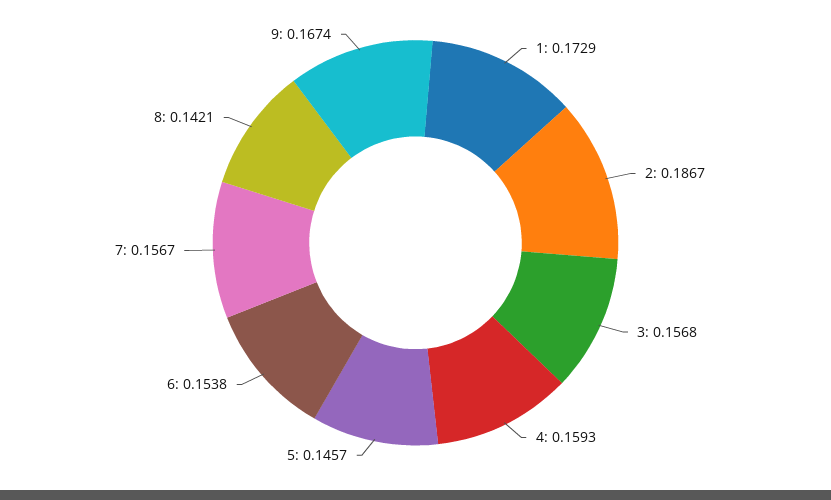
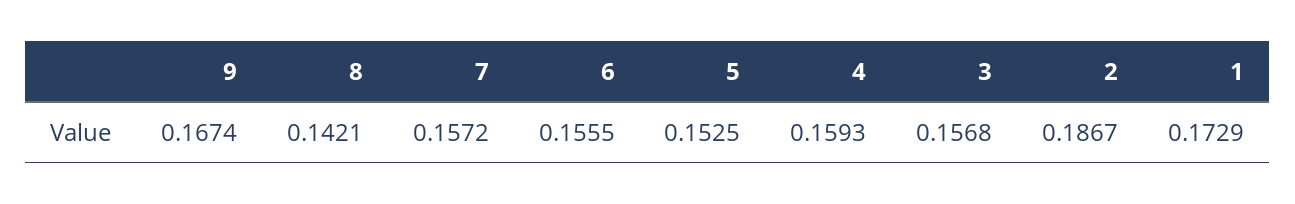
5: 0.1457 -> 0.1525
6: 0.1538 -> 0.1555
7: 0.1567 -> 0.1572

